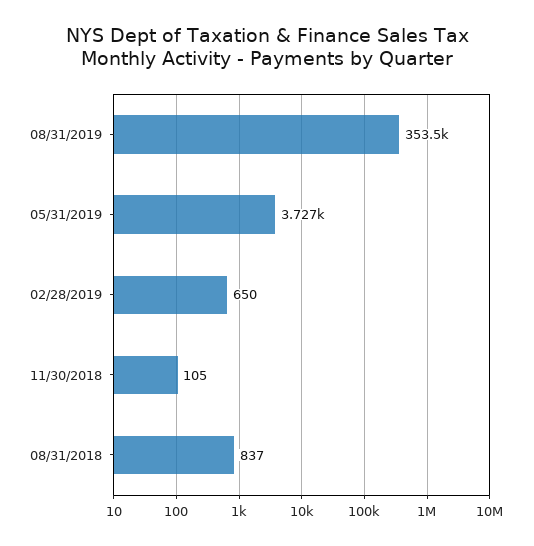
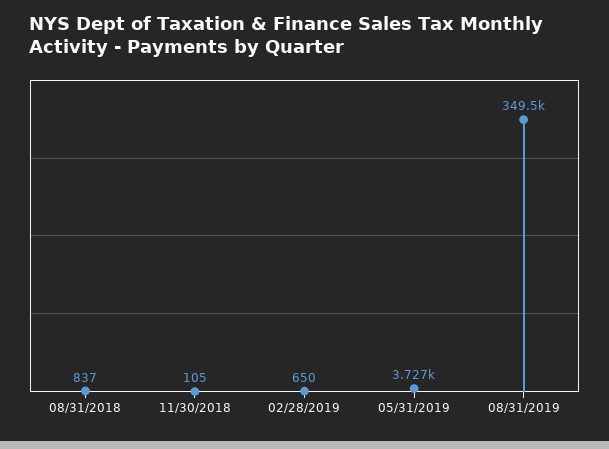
08/31/2019: 353500 -> 349500

